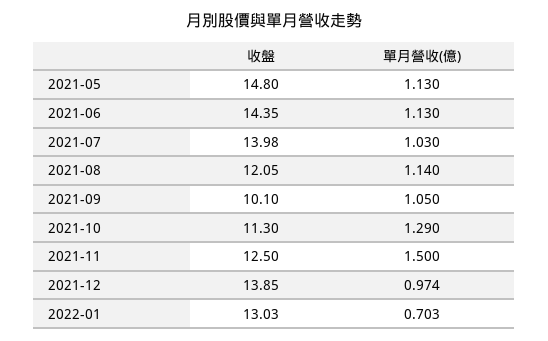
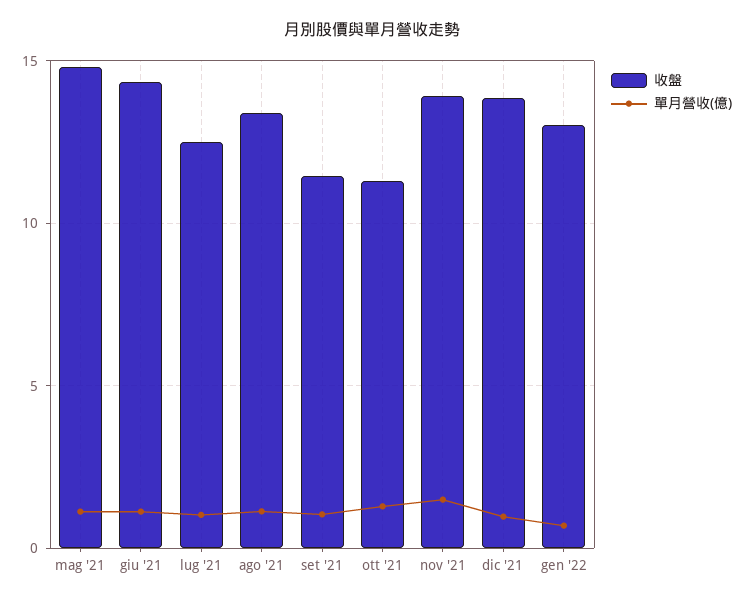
收盤, 2021-07: 13.98 -> 12.5
收盤, 2021-08: 12.05 -> 13.5
收盤, 2021-09: 10.1 -> 11.5
收盤, 2021-11: 12.5 -> 14

